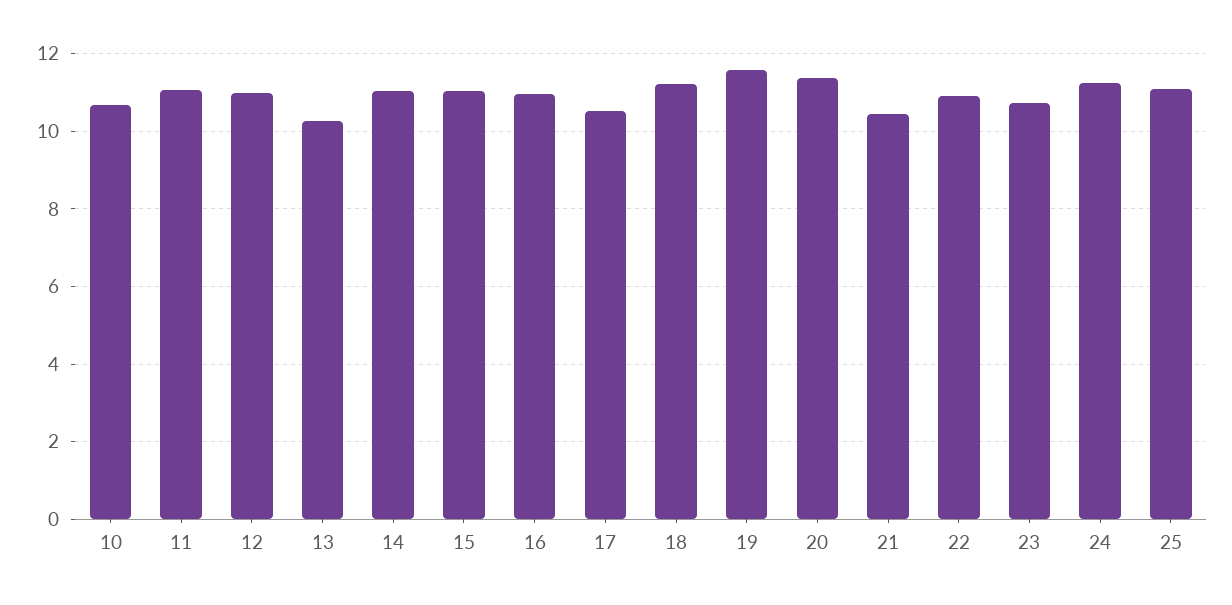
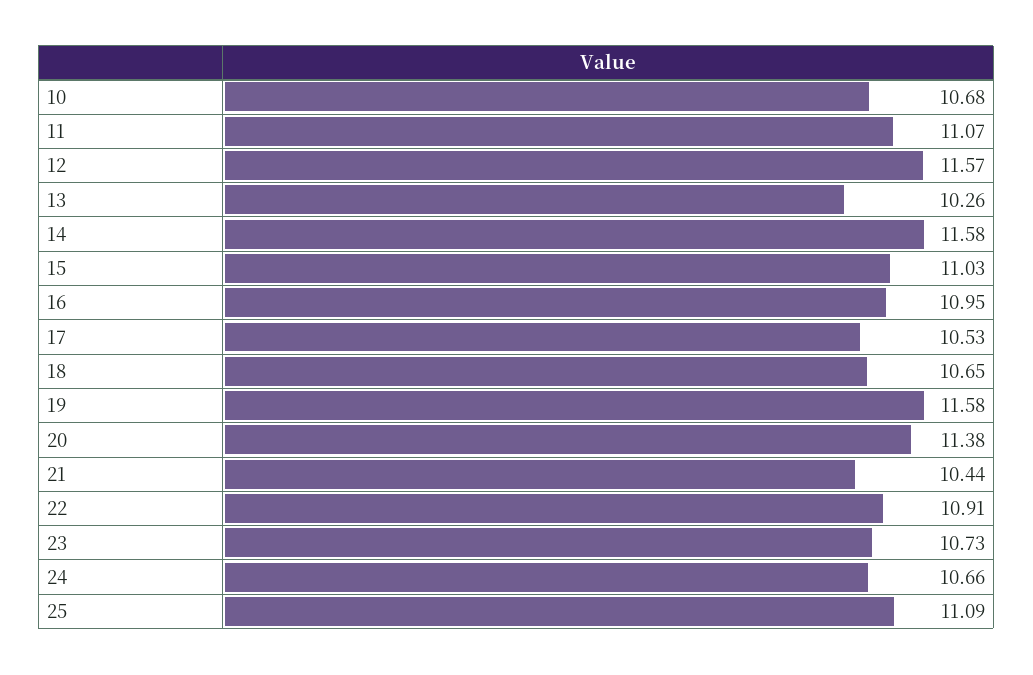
12: 11 -> 11.57
14: 11 -> 11.58
18: 11.2 -> 10.65
24: 11.2 -> 10.66

